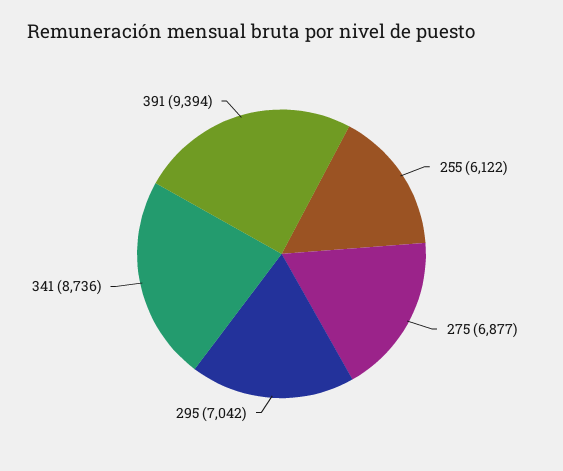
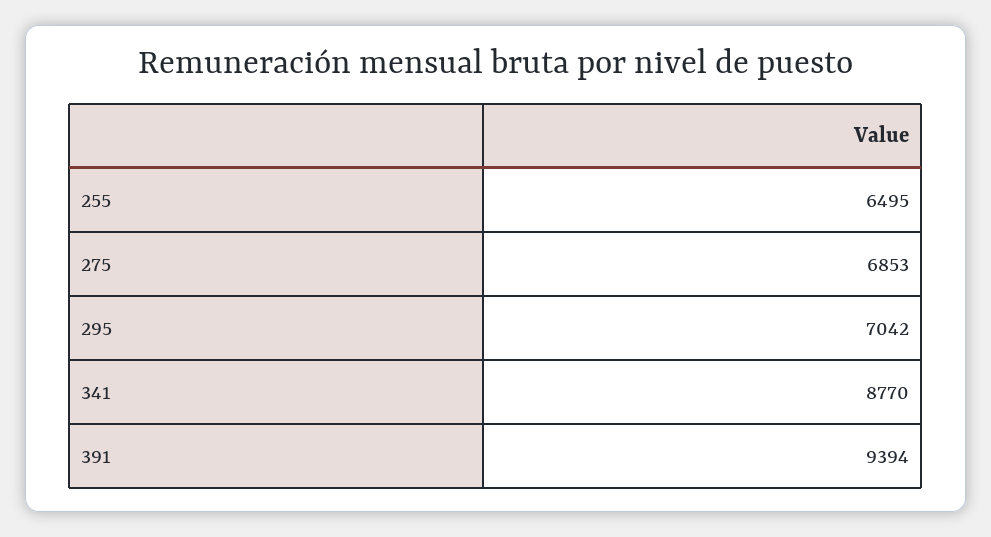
255: 6122 -> 6495
275: 6877 -> 6853
341: 8736 -> 8770

